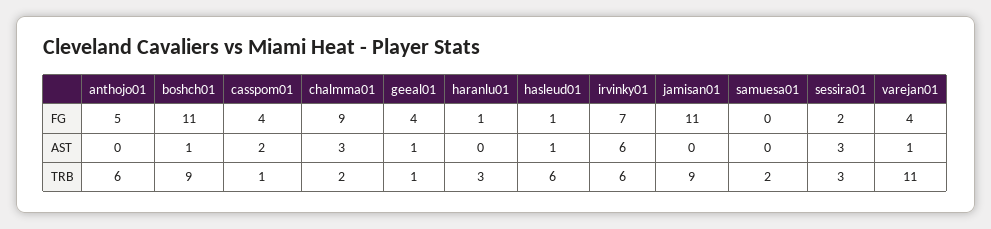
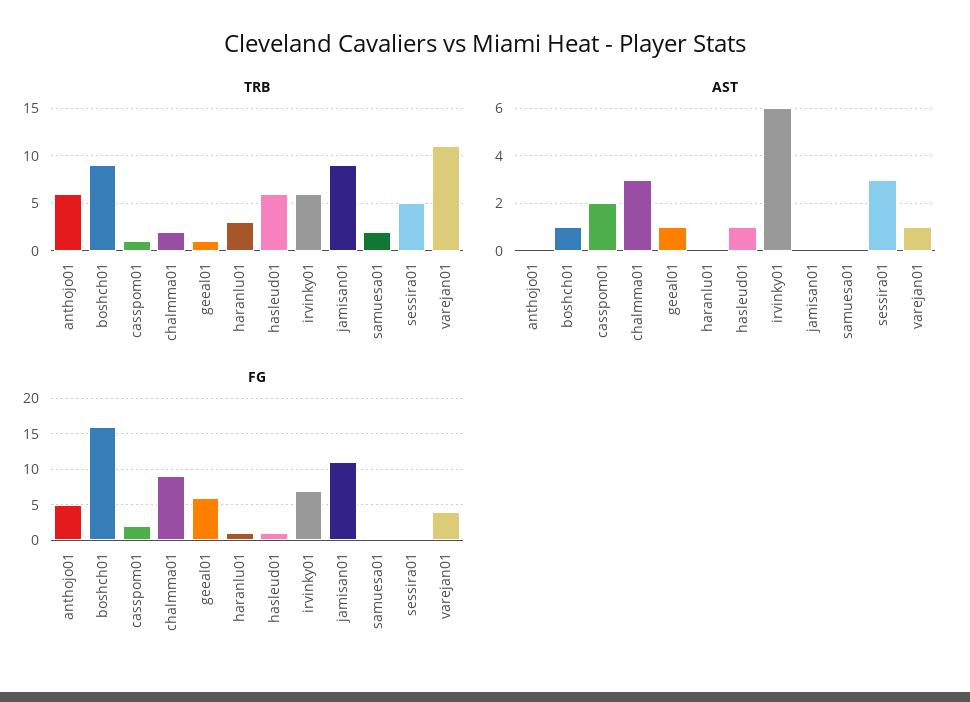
FG, boshch01: 11 -> 16
FG, casspom01: 4 -> 2
FG, geeal01: 4 -> 6
FG, sessira01: 2 -> 0
TRB, sessira01: 3 -> 5

